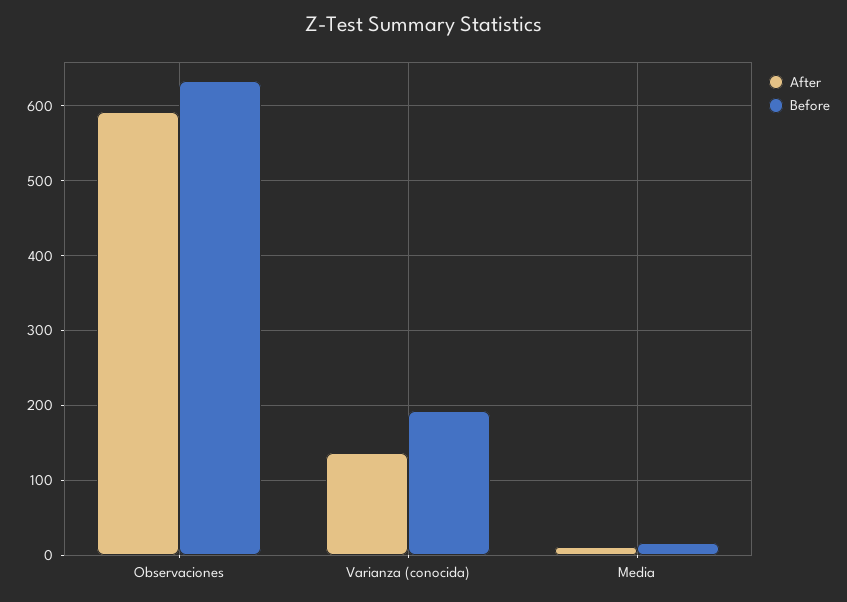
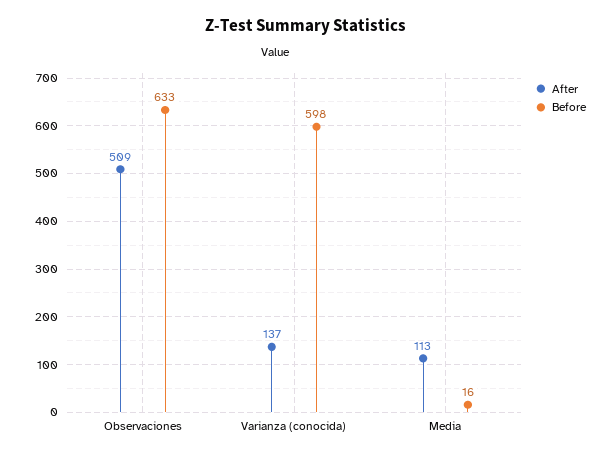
After, Observaciones: 590 -> 509
Before, Varianza (conocida): 190 -> 598
After, Media: 10 -> 113

